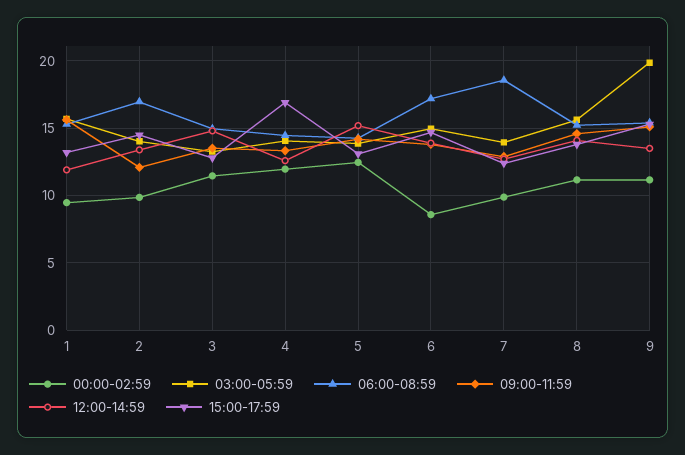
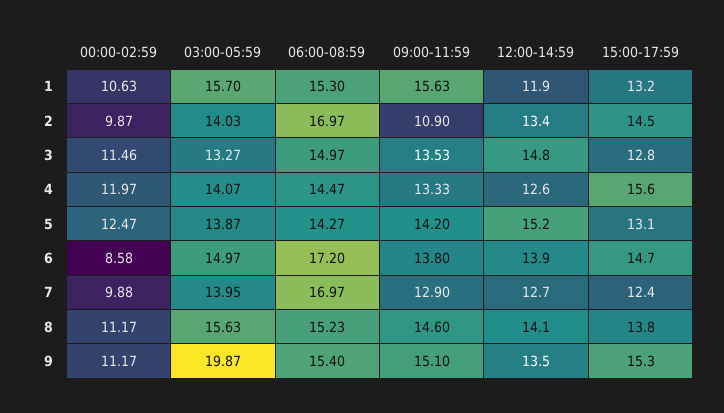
00:00-02:59, 1: 9.5 -> 10.63
09:00-11:59, 2: 12 -> 10.9
15:00-17:59, 4: 17 -> 15.6
06:00-08:59, 7: 18.5 -> 16.97

